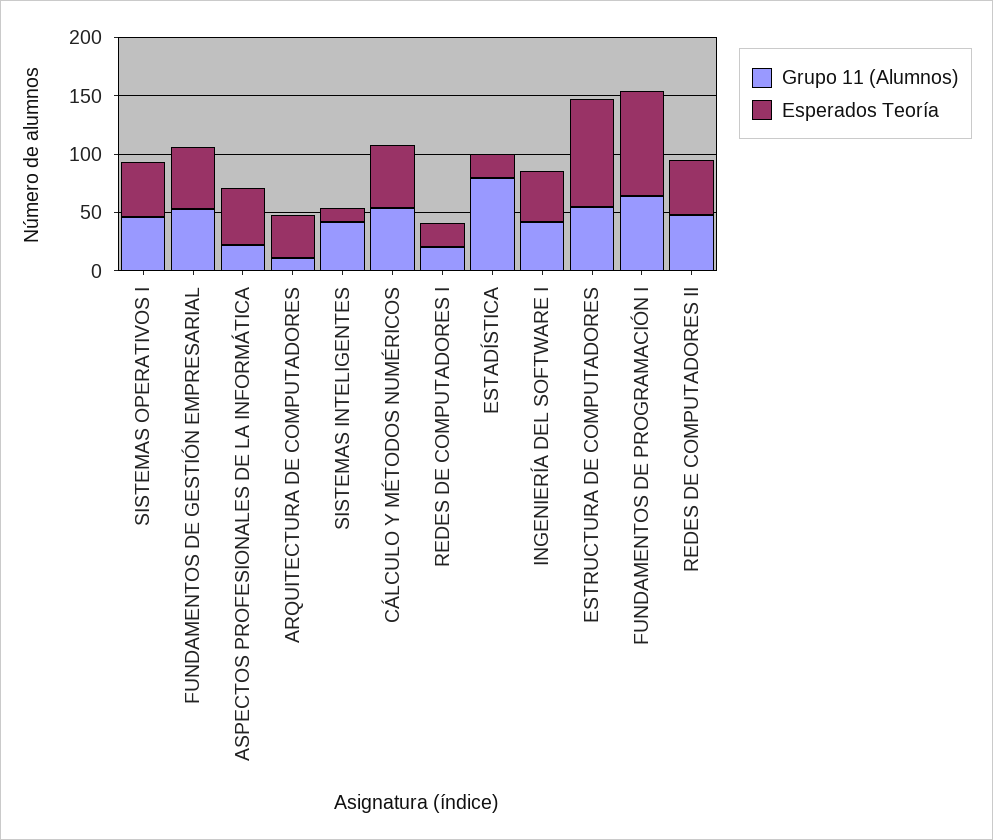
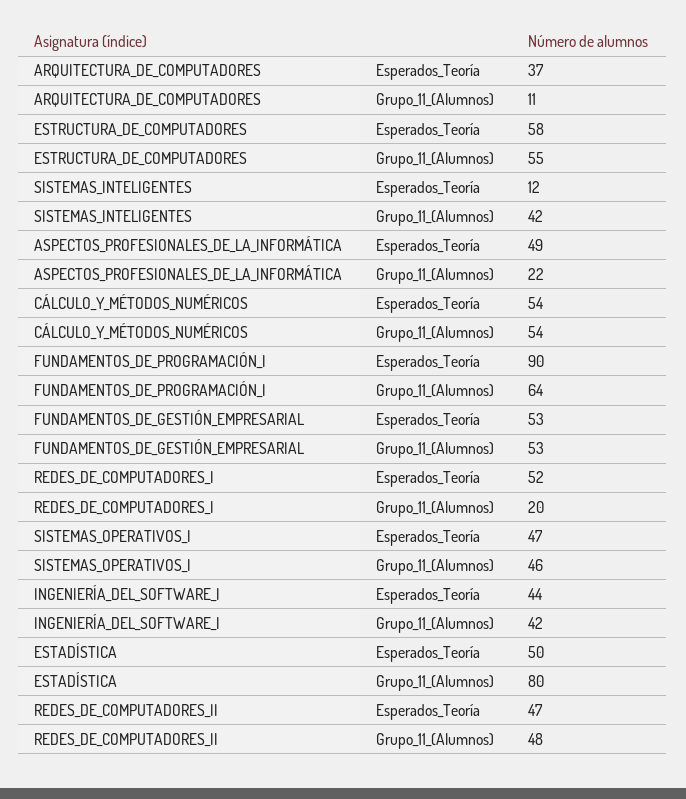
Esperados Teoría, REDES DE COMPUTADORES I: 20 -> 52
Esperados Teoría, ESTADÍSTICA: 20 -> 50
Esperados Teoría, ESTRUCTURA DE COMPUTADORES: 90 -> 58

